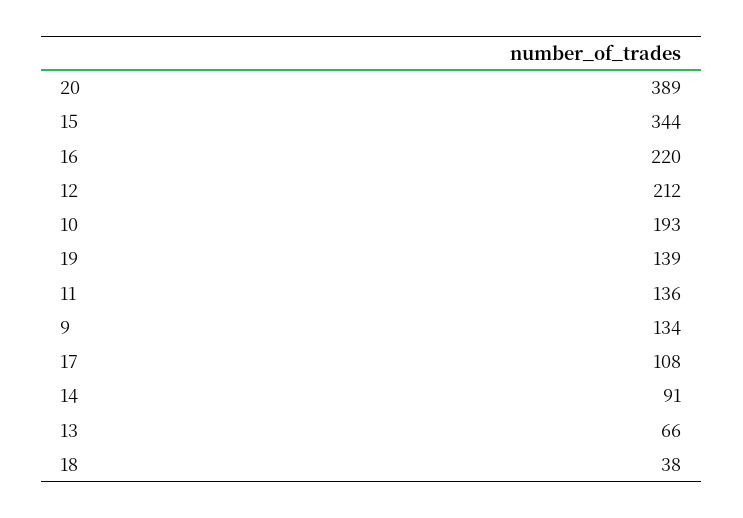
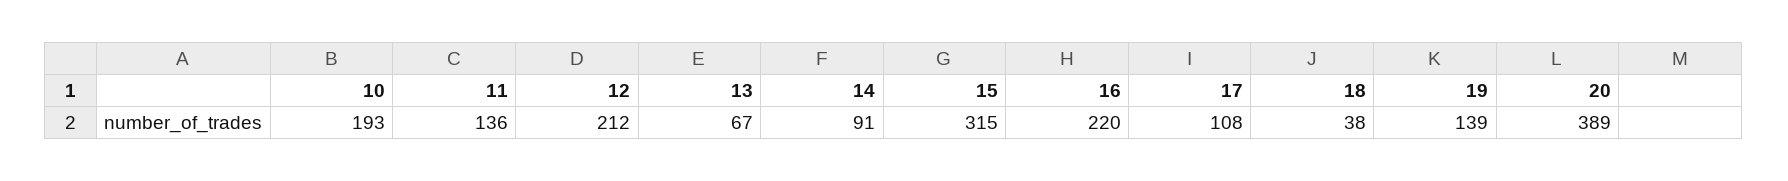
15: 344 -> 315
9: 134 -> none
13: 66 -> 67

